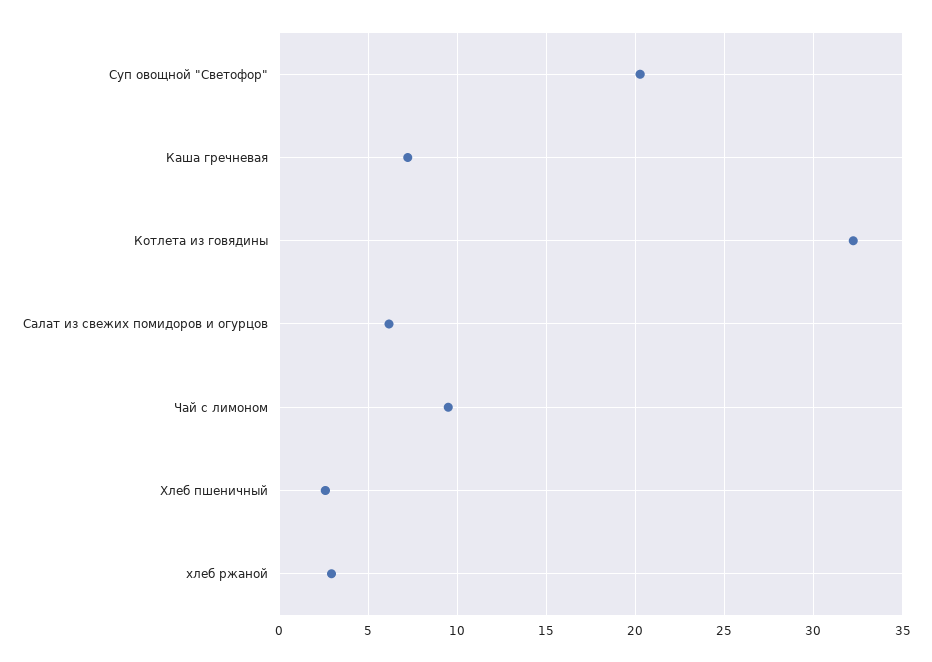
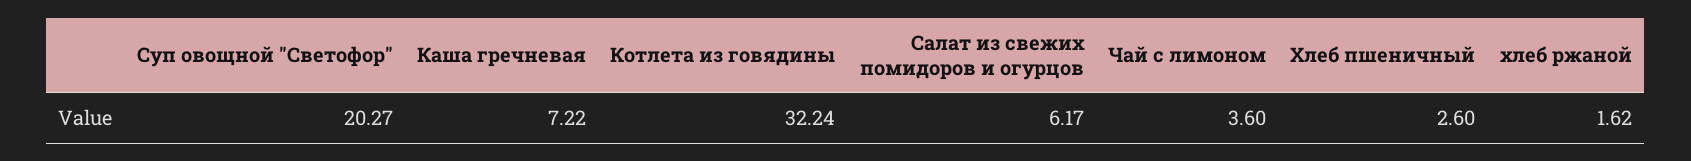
Чай с лимоном: 9.5 -> 3.6
хлеб ржаной: 3 -> 1.62

